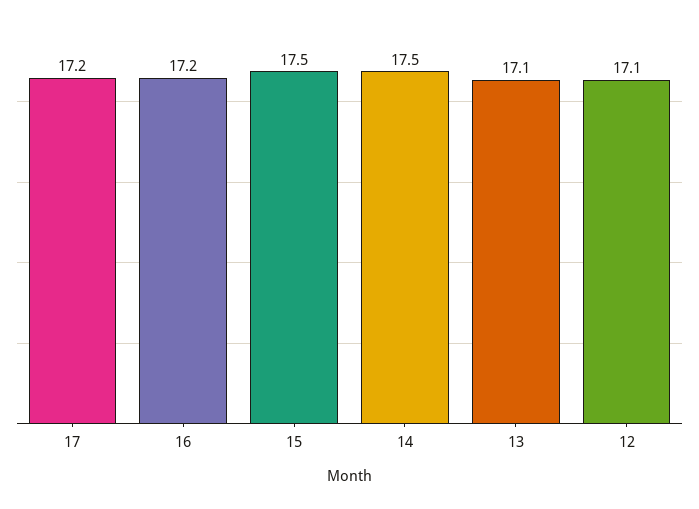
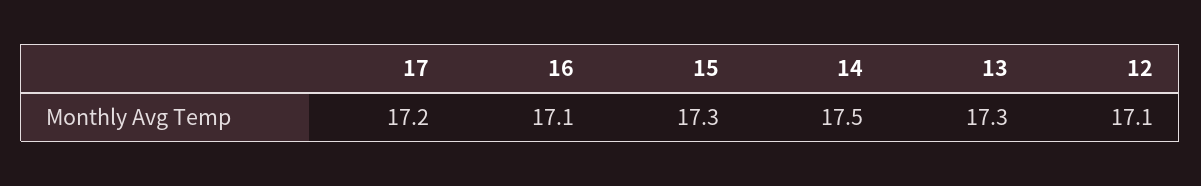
16: 17.2 -> 17.1
15: 17.5 -> 17.3
13: 17.1 -> 17.3

